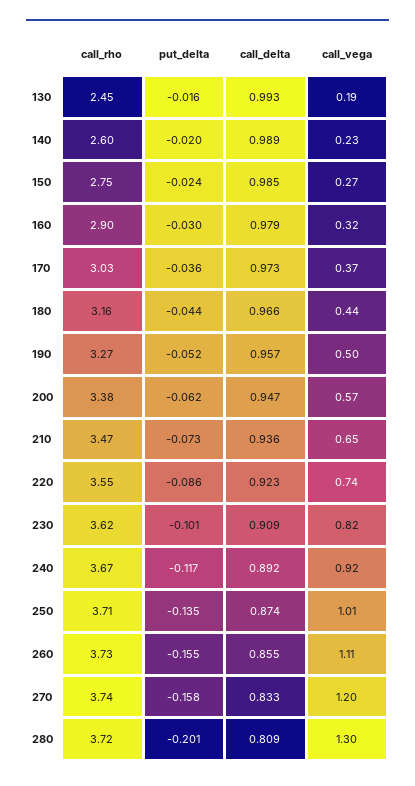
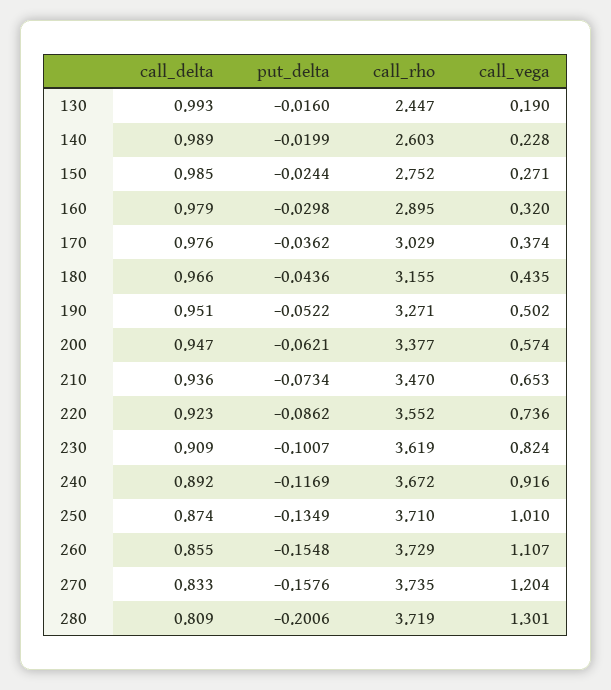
call_delta, 170: 0.973 -> 0.976
call_delta, 190: 0.957 -> 0.951

